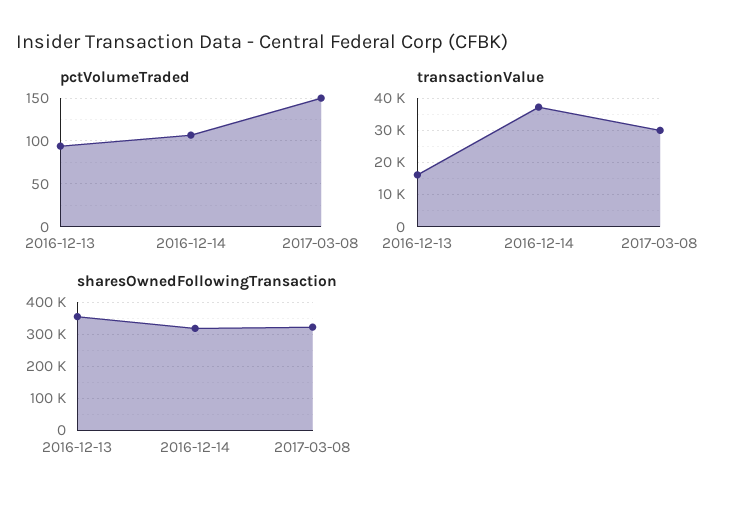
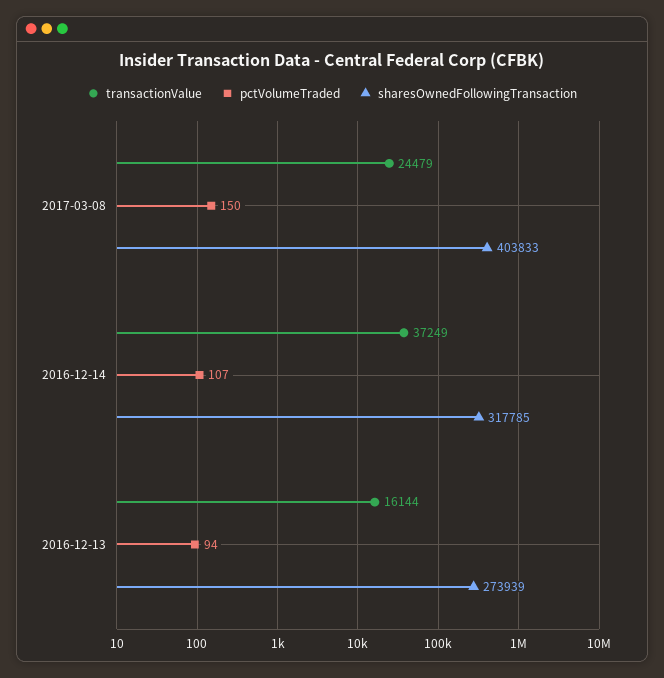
transactionValue, 2017-03-08: 30000 -> 24479
sharesOwnedFollowingTransaction, 2016-12-13: 360000 -> 273939
sharesOwnedFollowingTransaction, 2017-03-08: 320000 -> 403833

